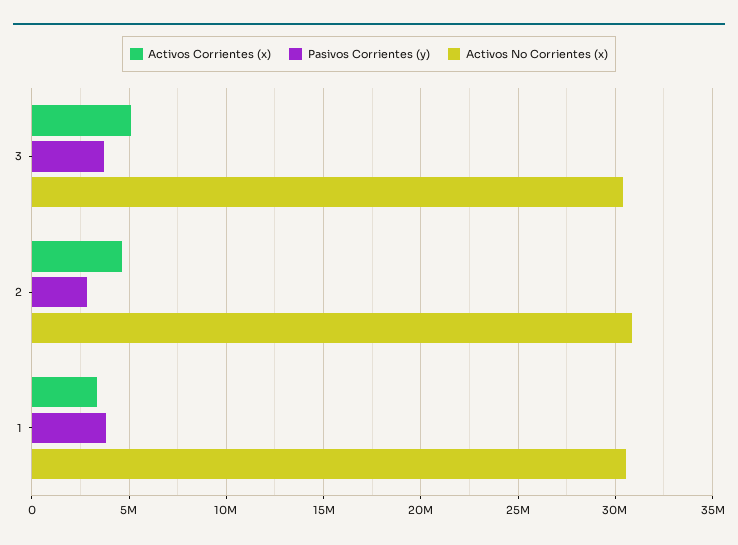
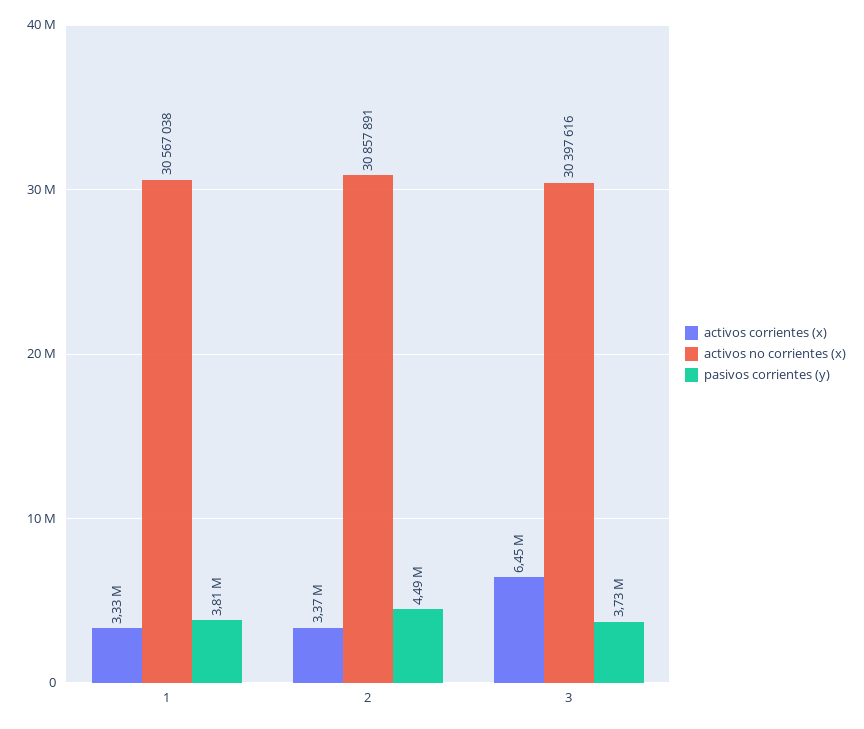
Activos Corrientes (x), 3: 5000000 -> 6450000
Activos Corrientes (x), 2: 4500000 -> 3370000
Pasivos Corrientes (y), 2: 3000000 -> 4490000

